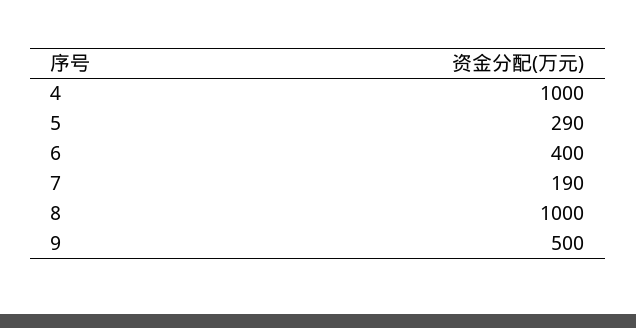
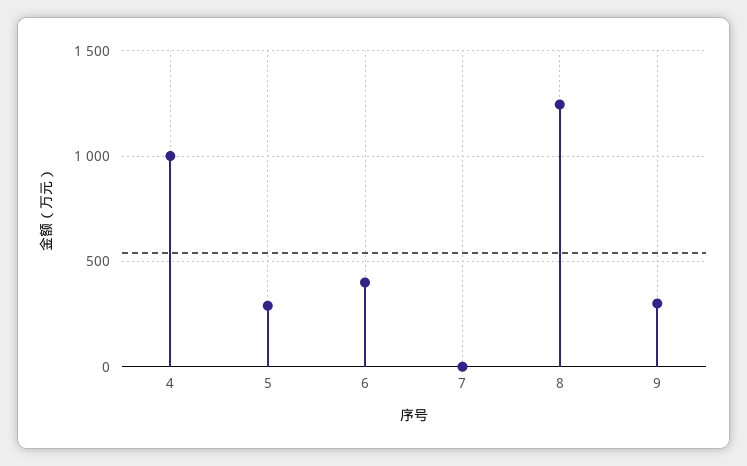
7: 190 -> 0
8: 1000 -> 1250
9: 500 -> 300

